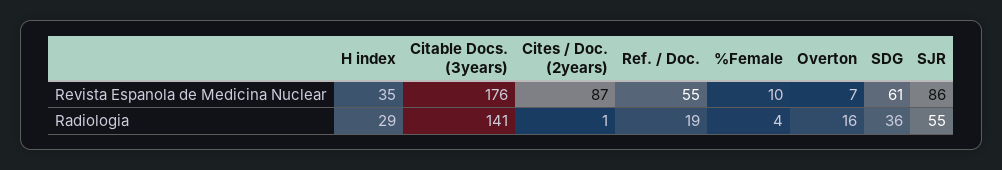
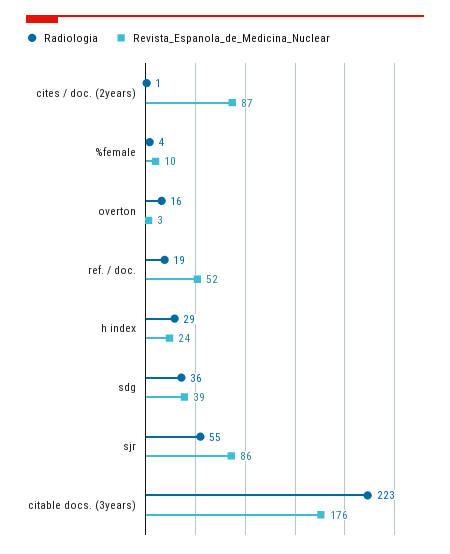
Revista Espanola de Medicina Nuclear, H index: 35 -> 24
Revista Espanola de Medicina Nuclear, Ref. / Doc.: 55 -> 52
Revista Espanola de Medicina Nuclear, Overton: 7 -> 3
Revista Espanola de Medicina Nuclear, SDG: 61 -> 39
Radiologia, Citable Docs. (3years): 141 -> 223

